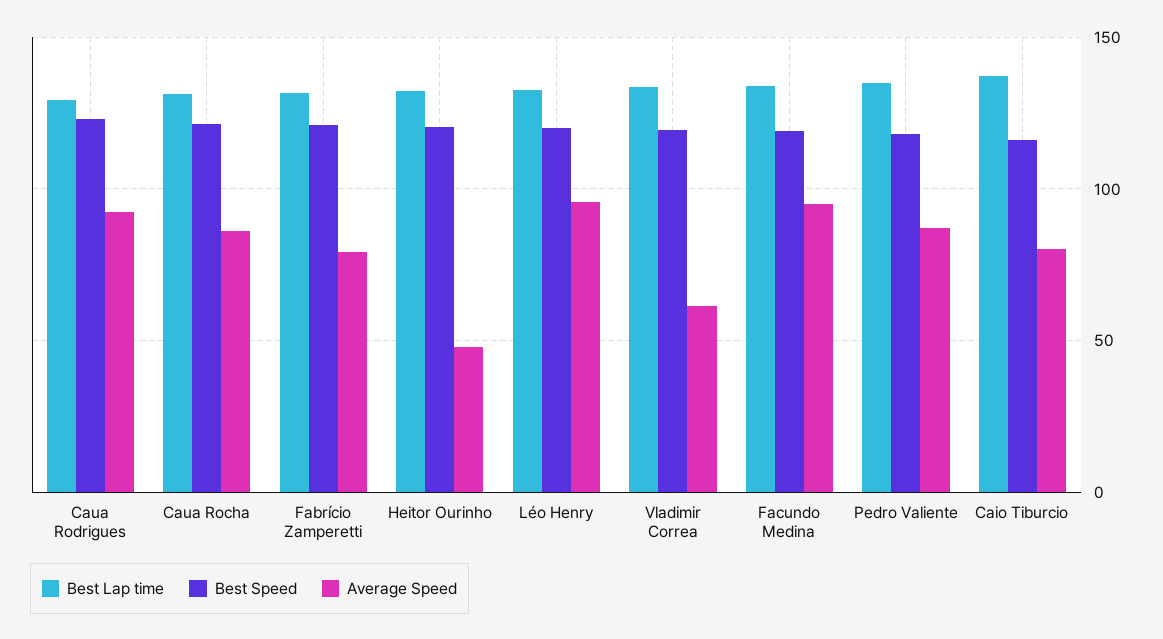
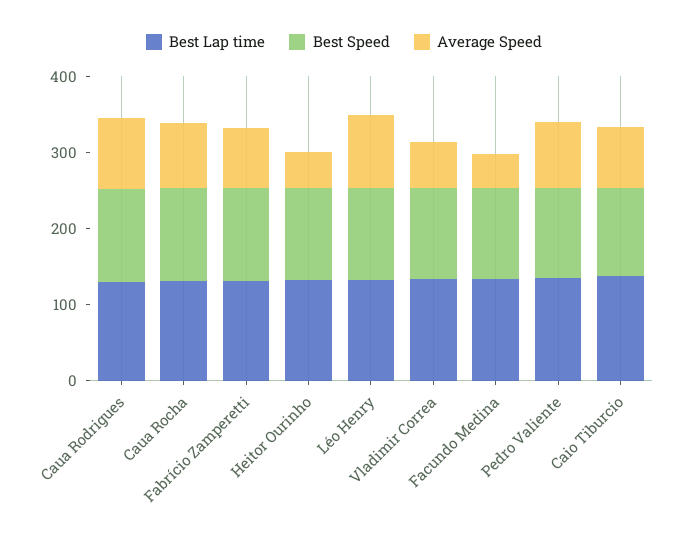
Average Speed, Facundo Medina: 95 -> 40

